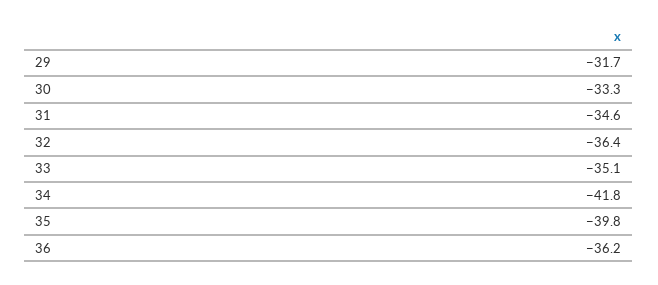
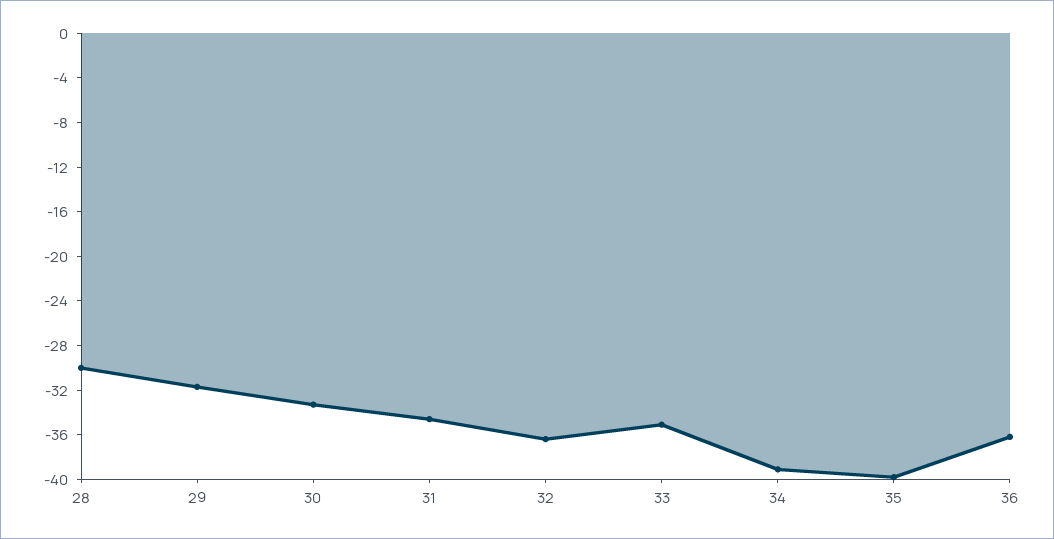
34: -41.8 -> -39
28: none -> -30

